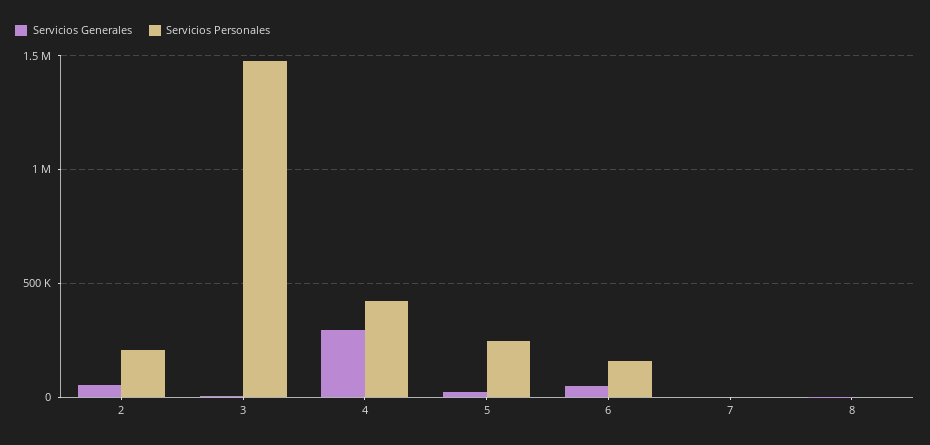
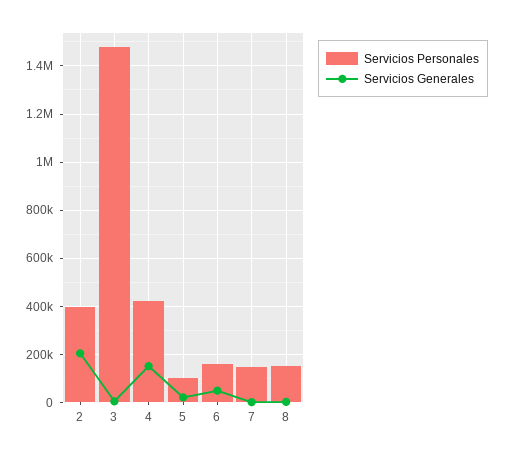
Servicios Generales, 2: 50000 -> 200000
Servicios Personales, 2: 200000 -> 400000
Servicios Generales, 4: 300000 -> 150000
Servicios Personales, 5: 250000 -> 100000
Servicios Personales, 7: 0 -> 150000
Servicios Personales, 8: 0 -> 150000

